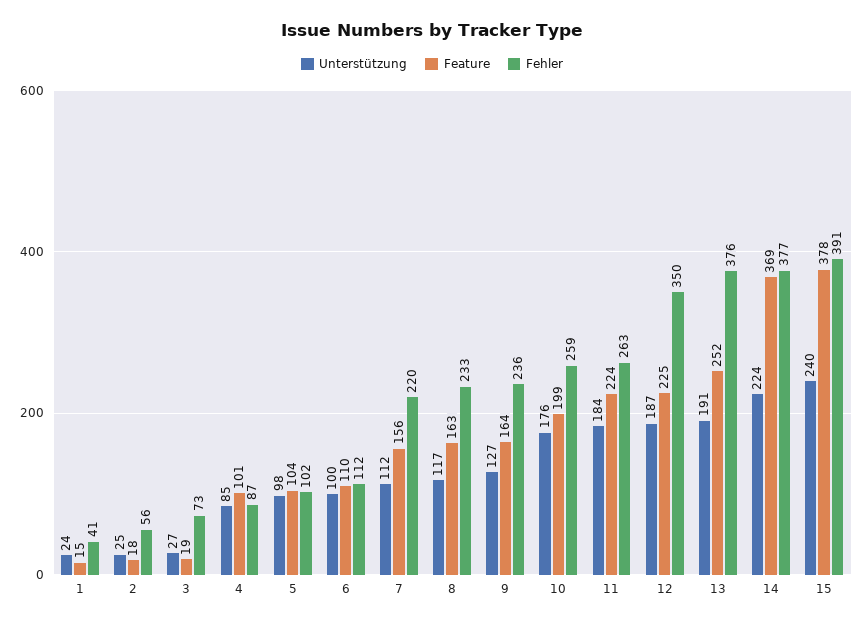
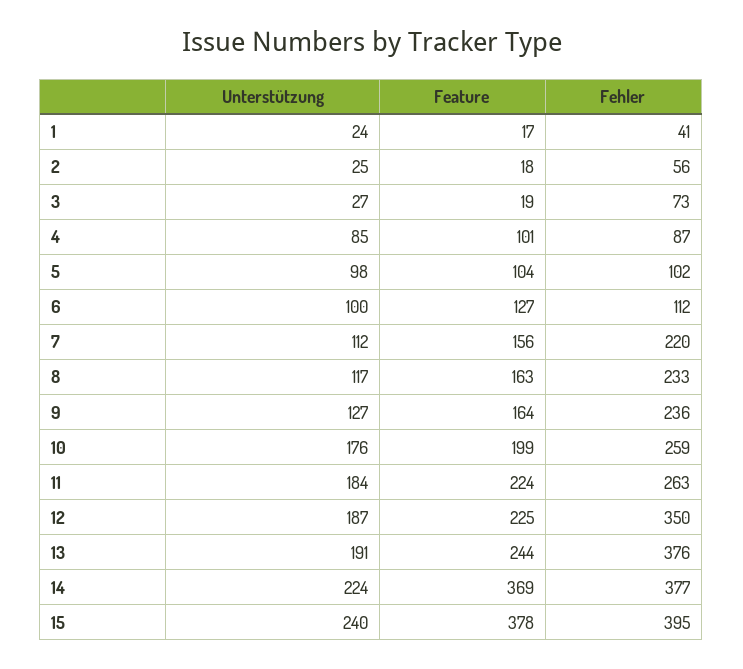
Feature, 1: 15 -> 17
Feature, 6: 110 -> 127
Feature, 13: 252 -> 244
Fehler, 15: 391 -> 395

